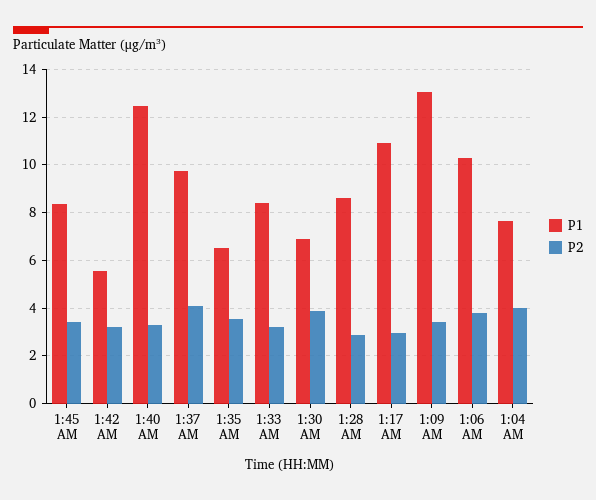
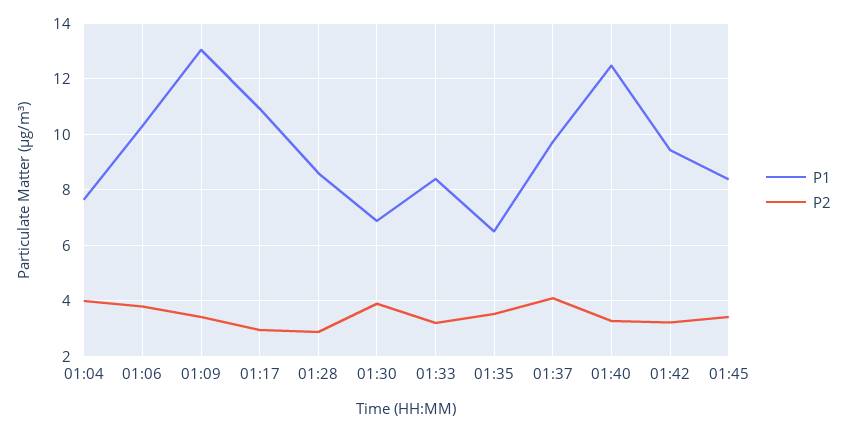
P1, 1:42 AM: 5.5 -> 9.5

